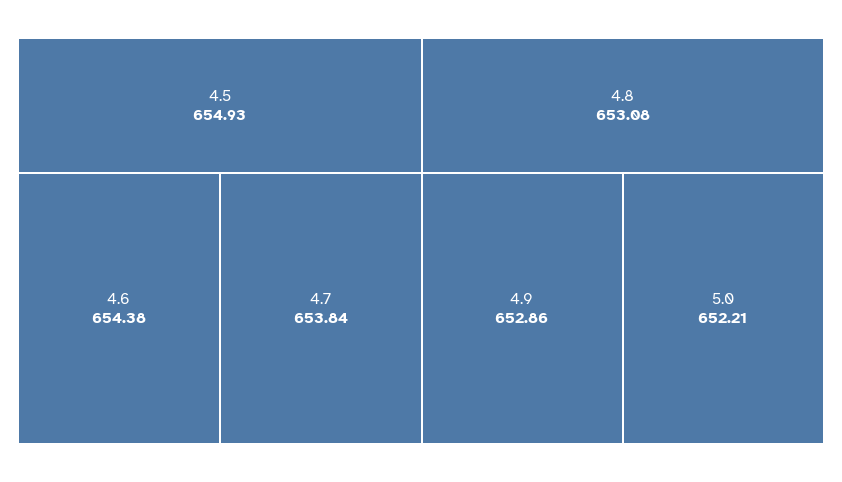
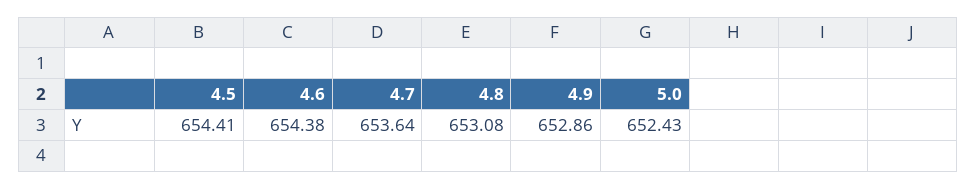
4.5: 654.93 -> 654.41
4.7: 653.84 -> 653.64
5.0: 652.21 -> 652.43

